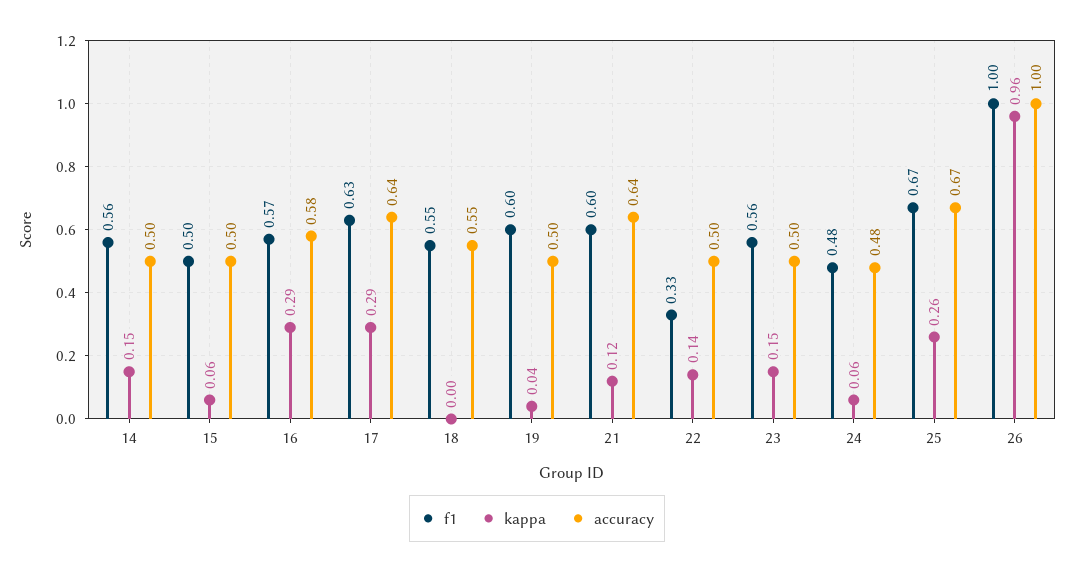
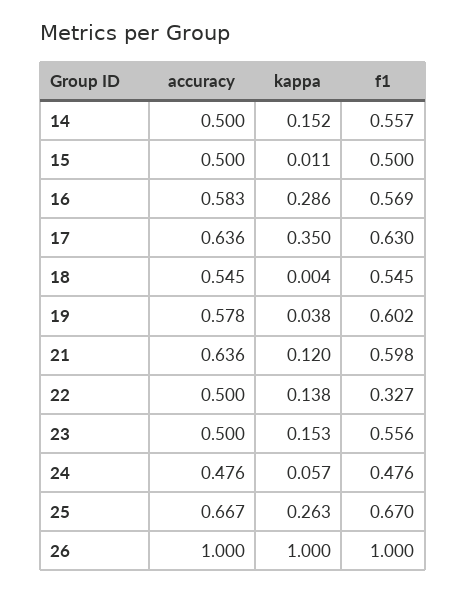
kappa, 15: 0.06 -> 0.011
kappa, 17: 0.29 -> 0.35
accuracy, 19: 0.5 -> 0.578
kappa, 26: 0.96 -> 1

